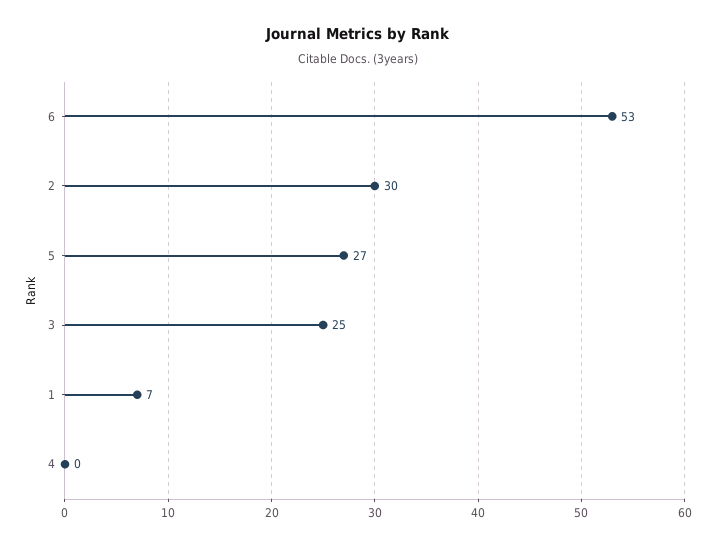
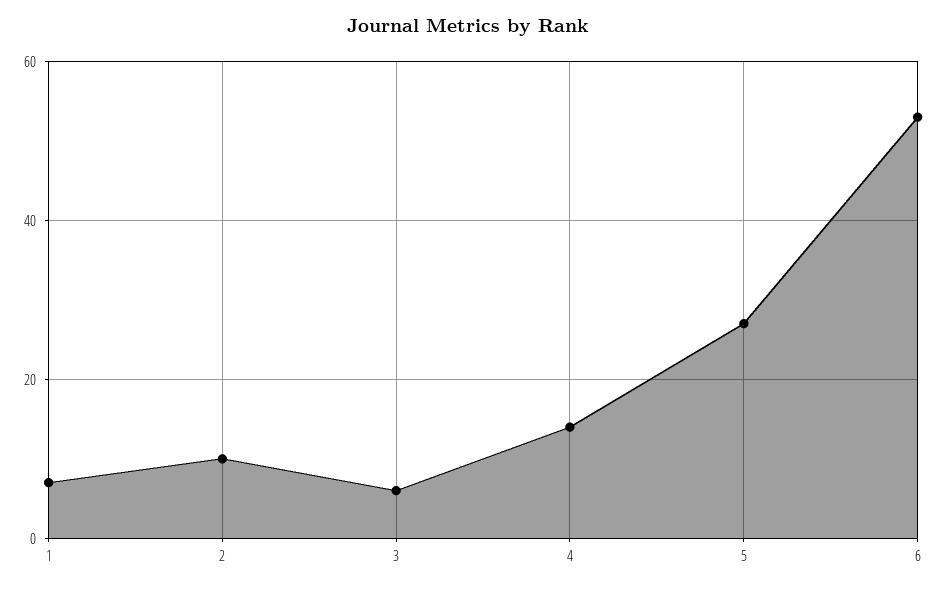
2: 30 -> 10
3: 25 -> 5
4: 0 -> 15

